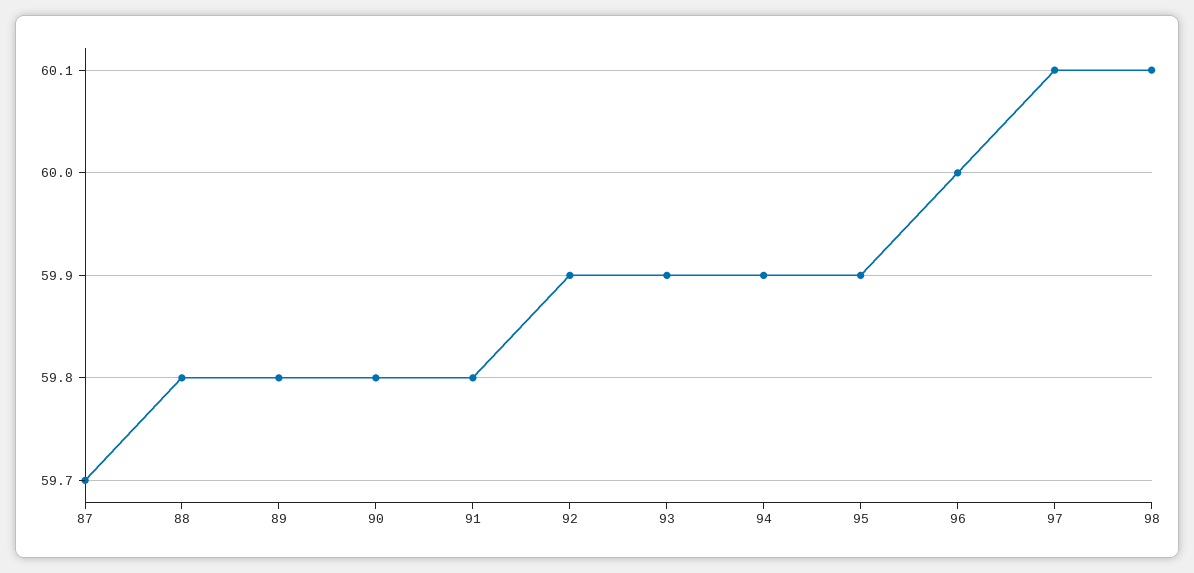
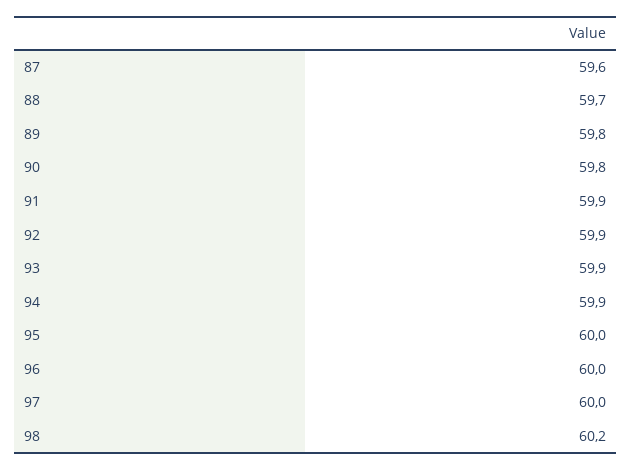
87: 59.7 -> 59.6
88: 59.8 -> 59.7
91: 59.8 -> 59.9
95: 59.9 -> 60
97: 60.1 -> 60
98: 60.1 -> 60.2

